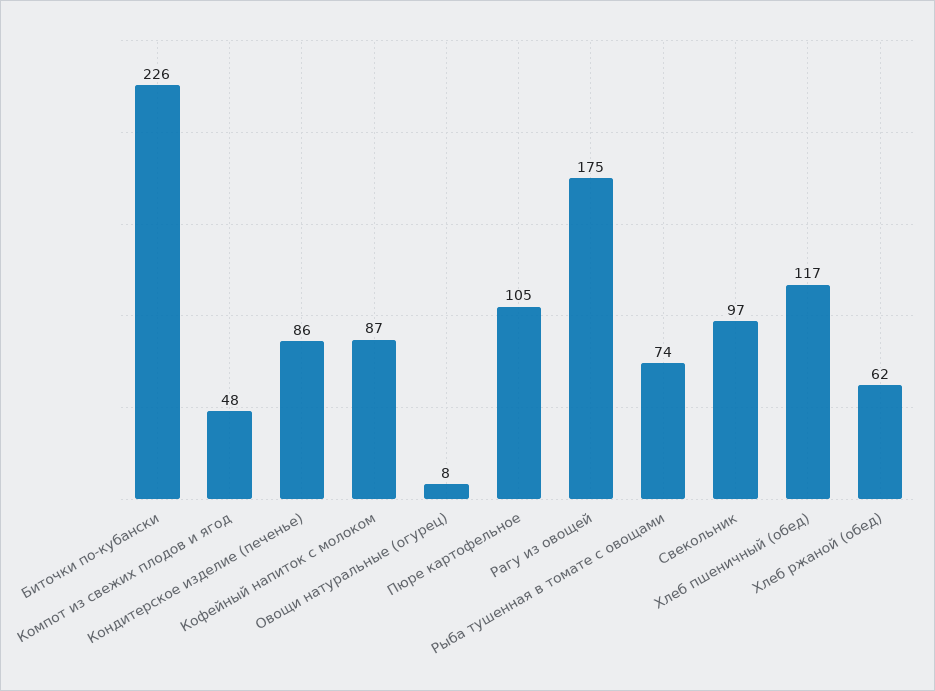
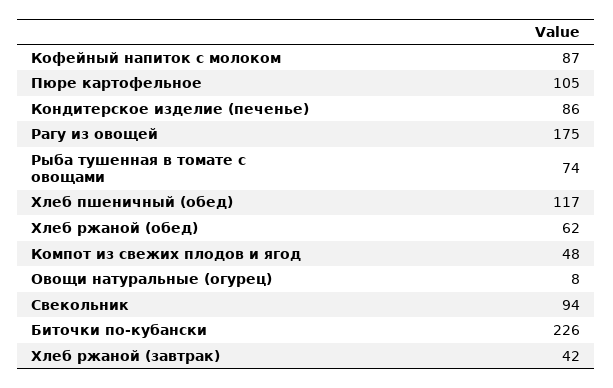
Свекольник: 97 -> 94
Хлеб ржаной (завтрак): none -> 42

